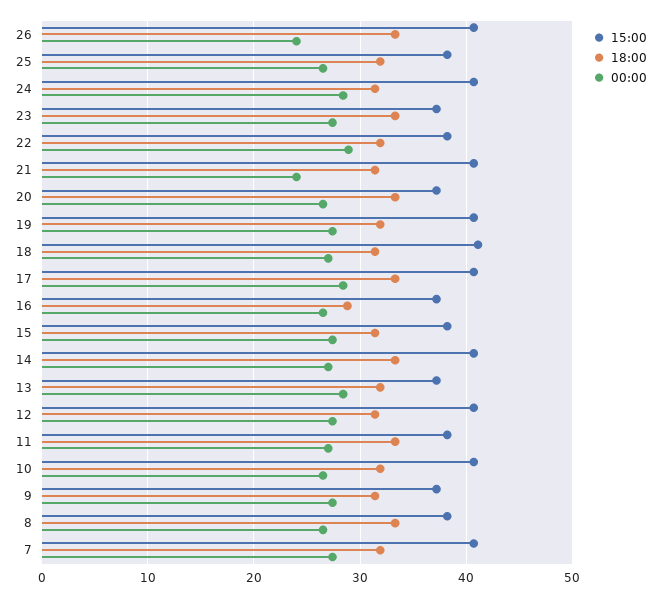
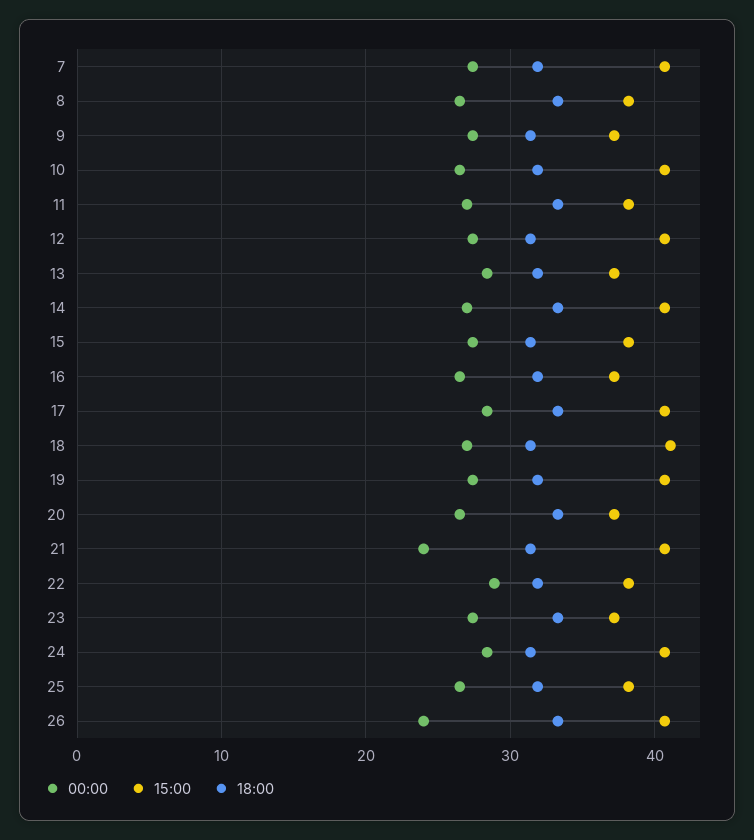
18:00, 16: 29 -> 32

